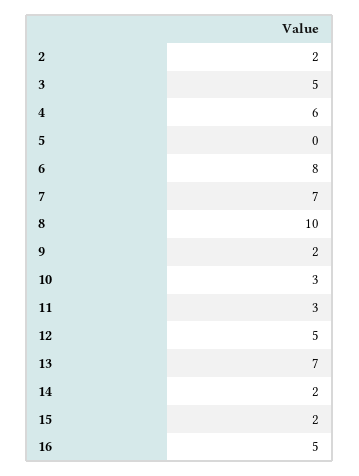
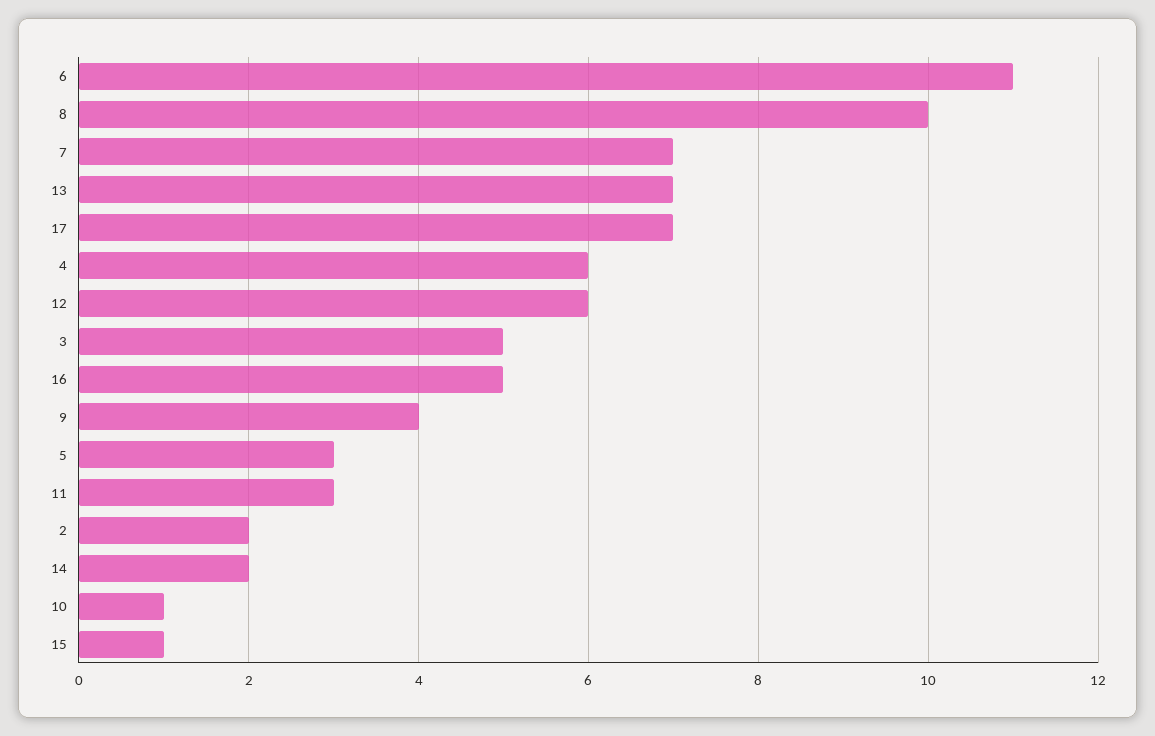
5: 0 -> 3
6: 8 -> 11
9: 2 -> 4
10: 3 -> 1
12: 5 -> 6
15: 2 -> 1
17: none -> 7

